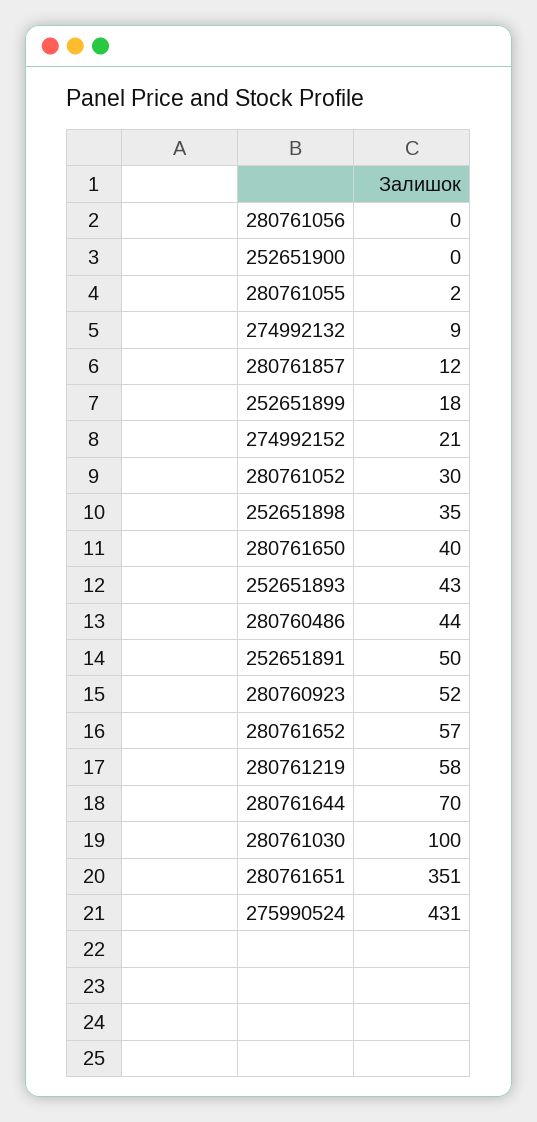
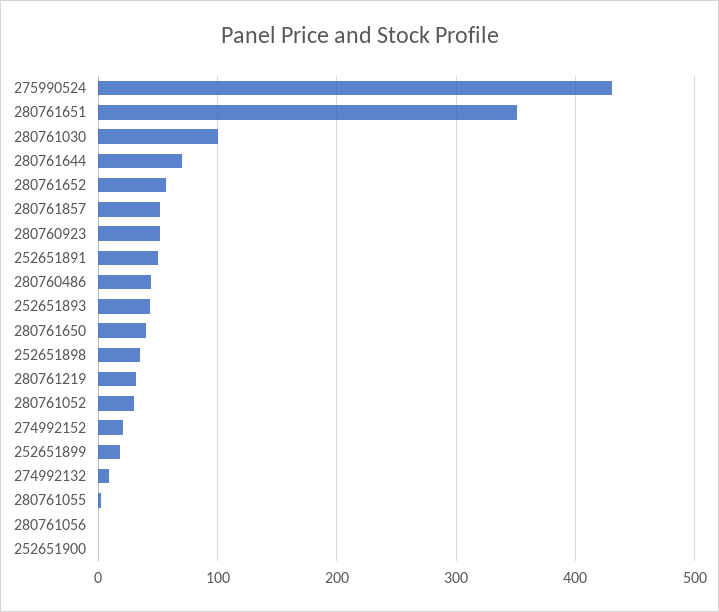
280761857: 12 -> 50
280761219: 58 -> 30

